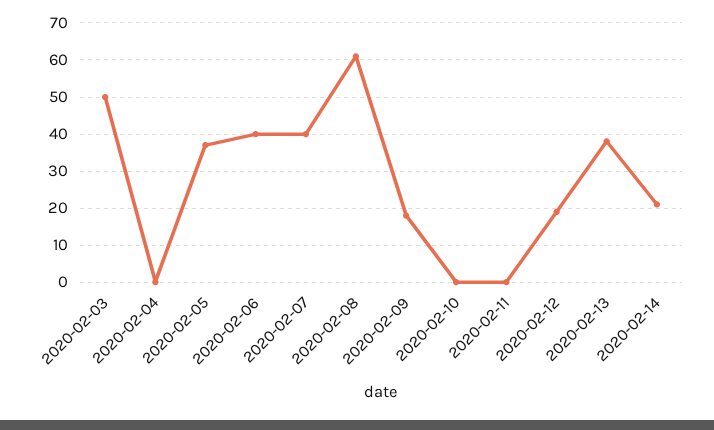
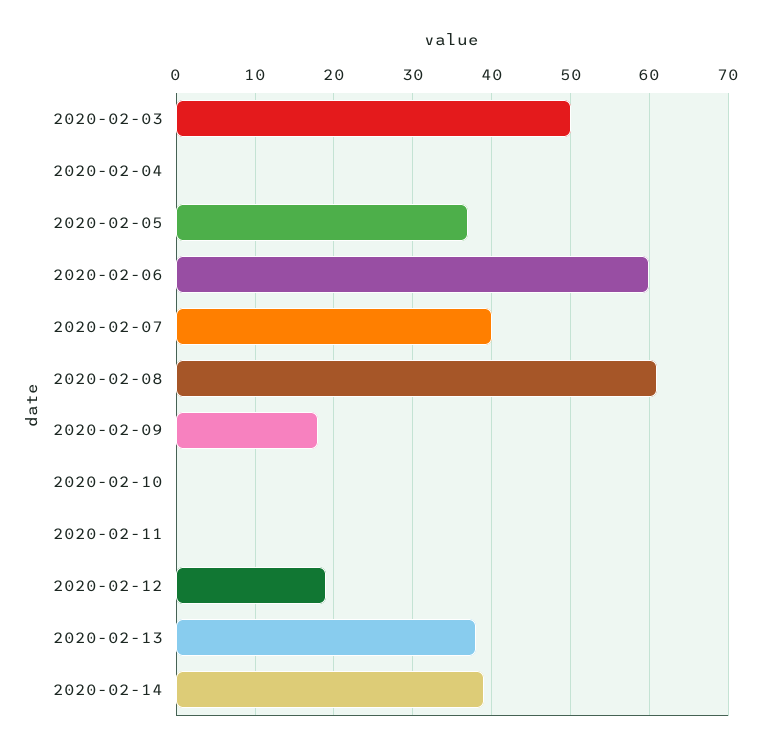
2020-02-06: 40 -> 60
2020-02-14: 20 -> 39

